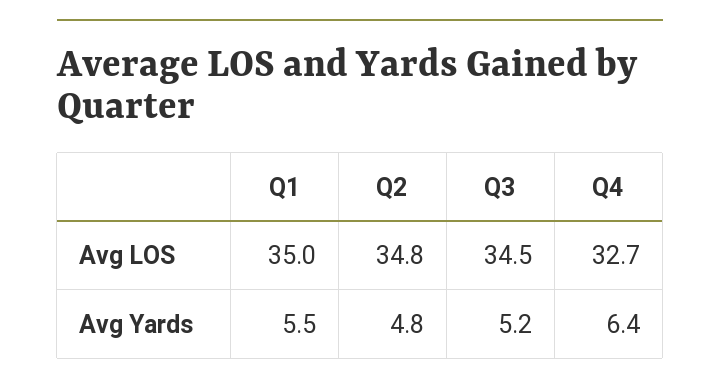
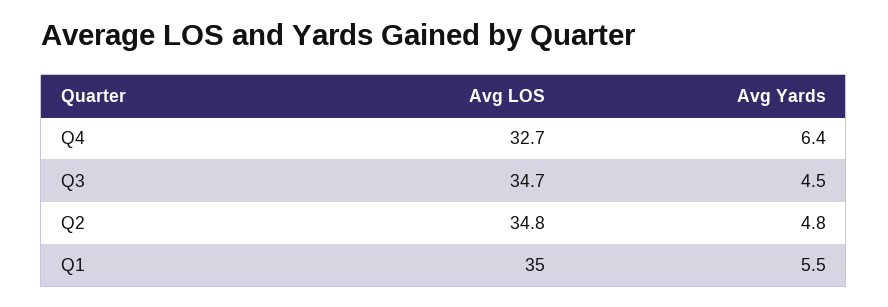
Q3, Avg LOS: 34.5 -> 34.7
Q3, Avg Yards: 5.2 -> 4.5

